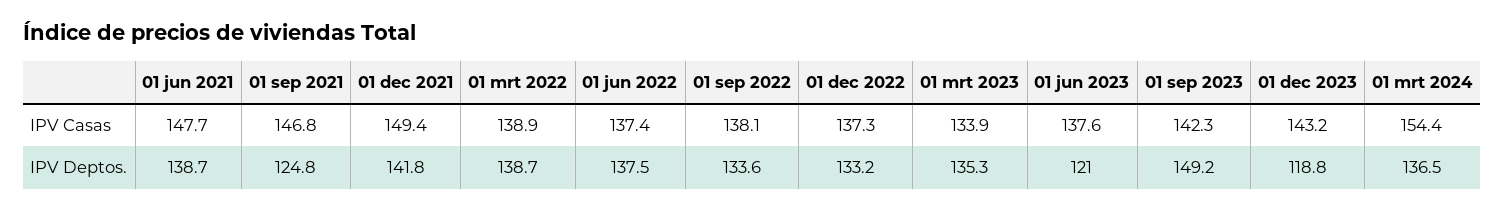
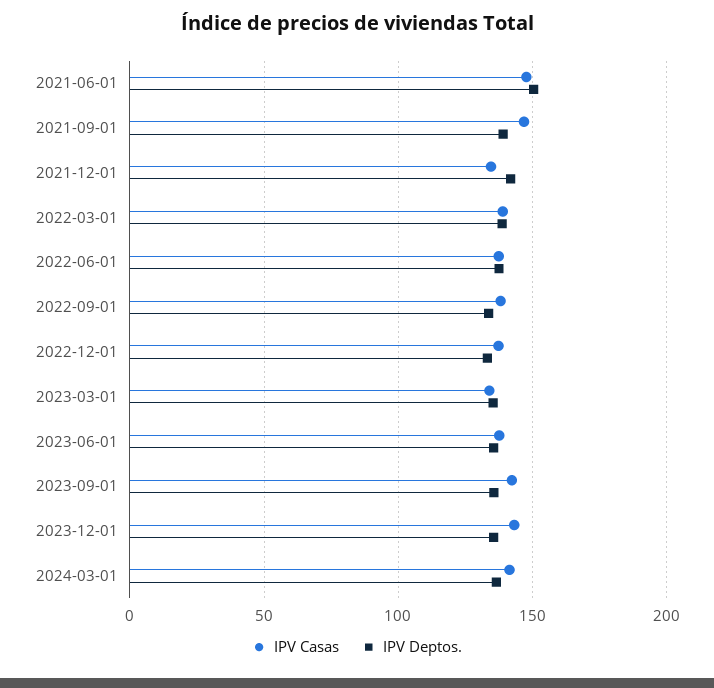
IPV Casas, 01 dec 2021: 149.4 -> 135
IPV Casas, 01 mrt 2024: 154.4 -> 140
IPV Deptos., 01 jun 2021: 138.7 -> 150
IPV Deptos., 01 sep 2021: 124.8 -> 140
IPV Deptos., 01 jun 2023: 121 -> 135
IPV Deptos., 01 sep 2023: 149.2 -> 135
IPV Deptos., 01 dec 2023: 118.8 -> 135

